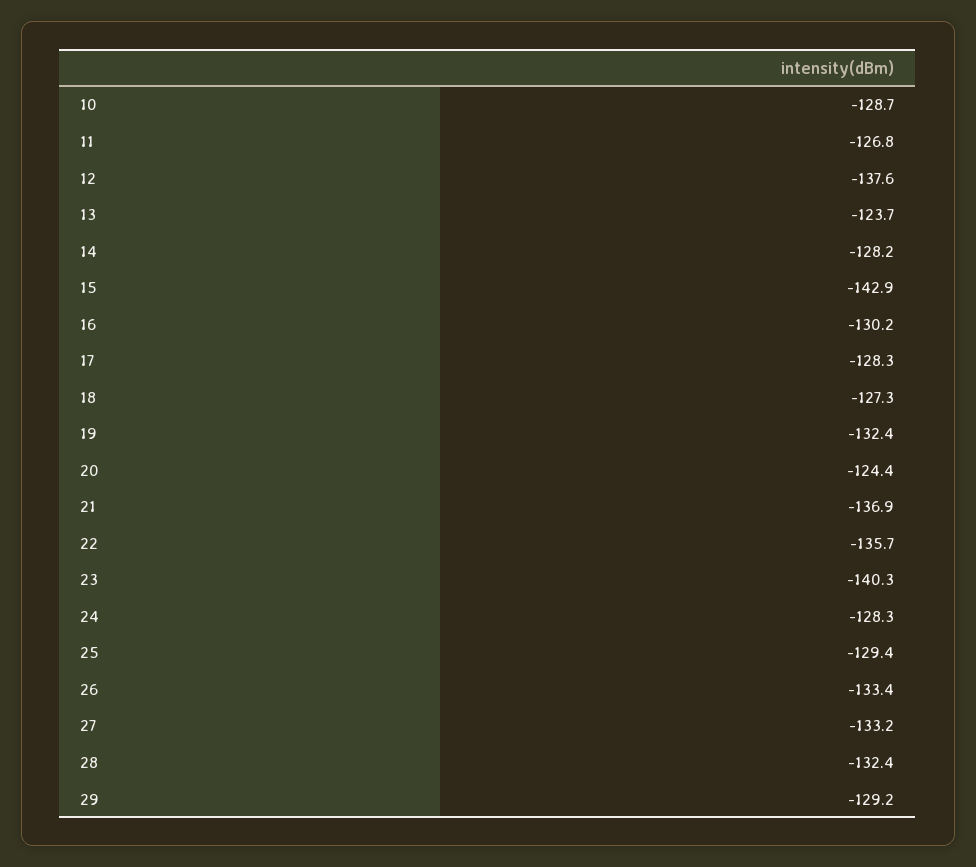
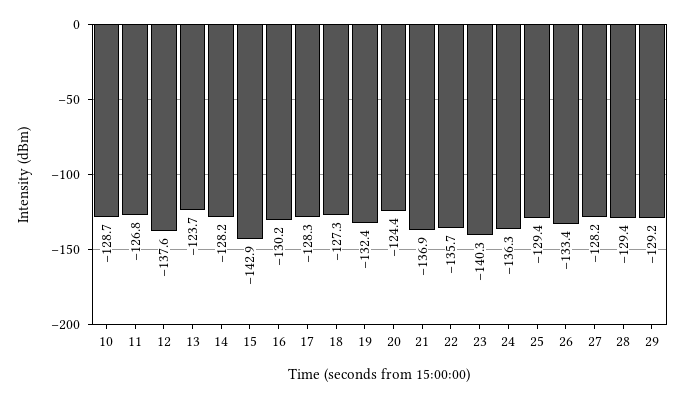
24: -128.3 -> -136.3
27: -133.2 -> -128.2
28: -132.4 -> -129.4

